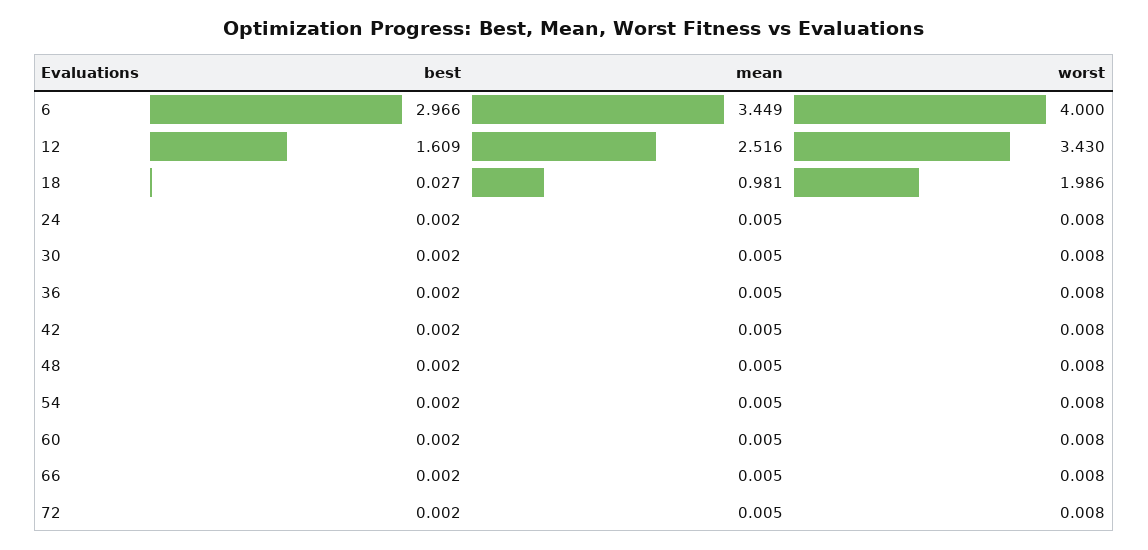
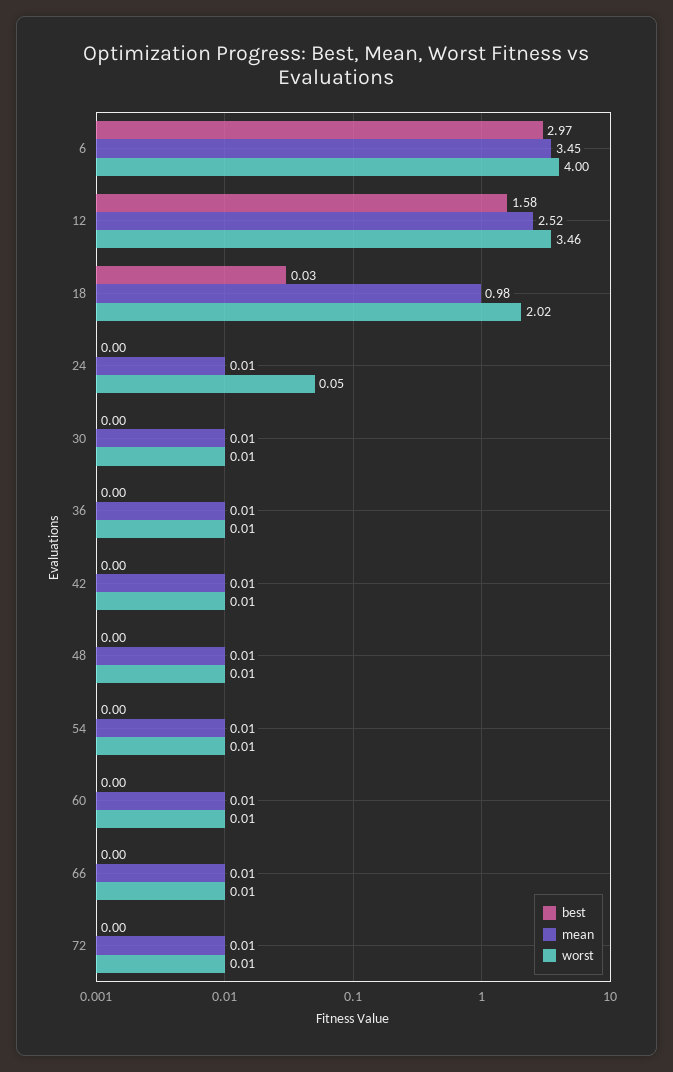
best, 12: 1.609 -> 1.58
worst, 12: 3.43 -> 3.46
worst, 18: 1.986 -> 2.02
worst, 24: 0.008 -> 0.05

